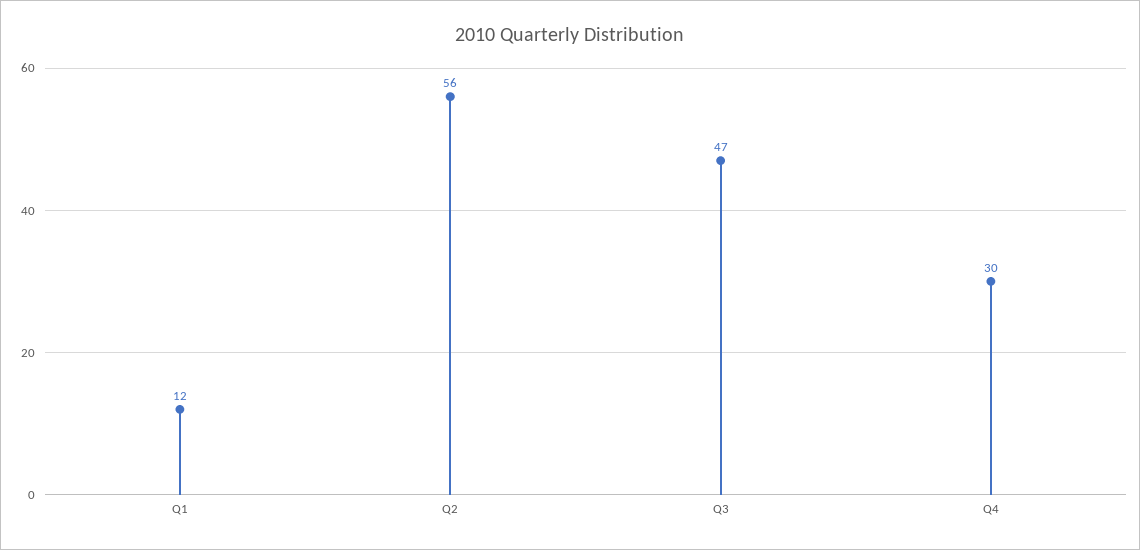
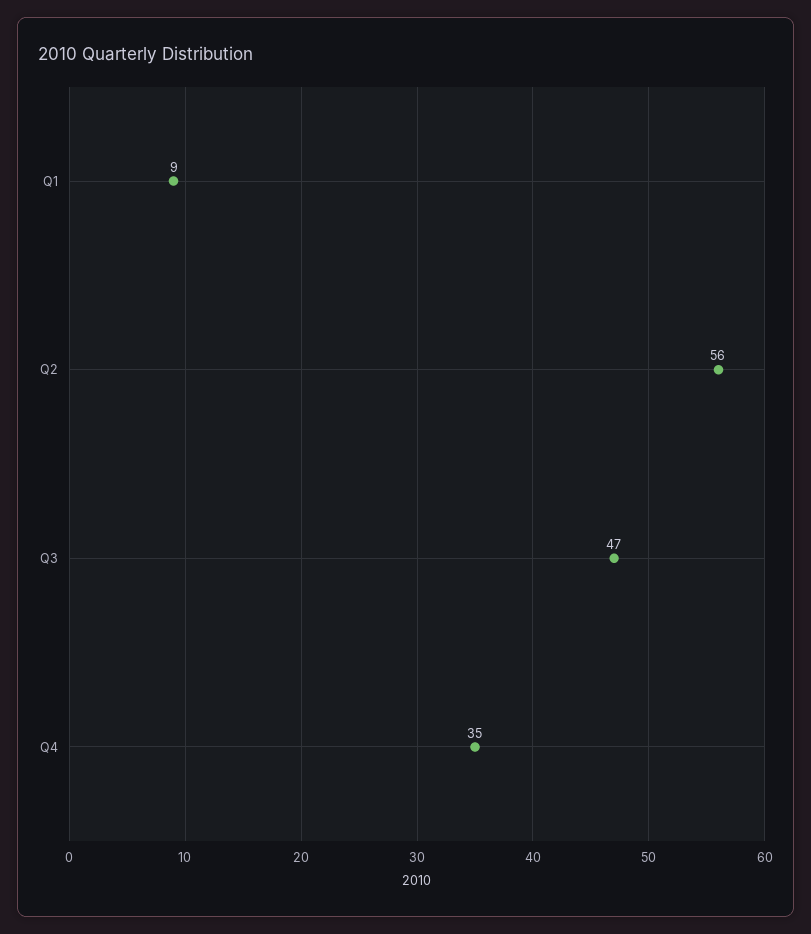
Q1: 12 -> 9
Q4: 30 -> 35

